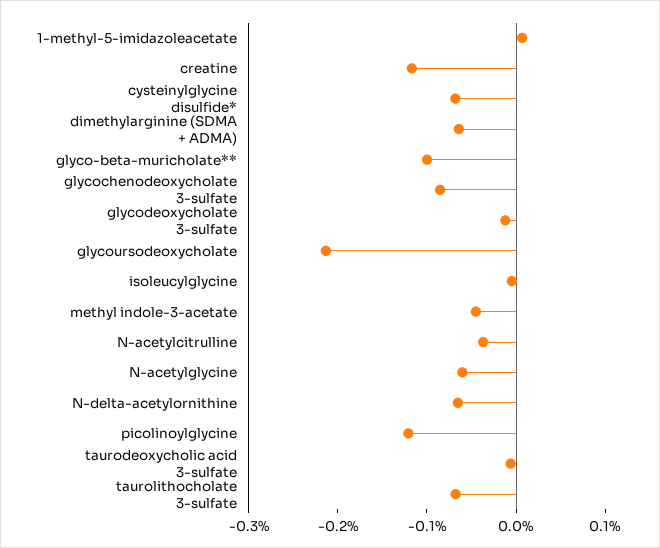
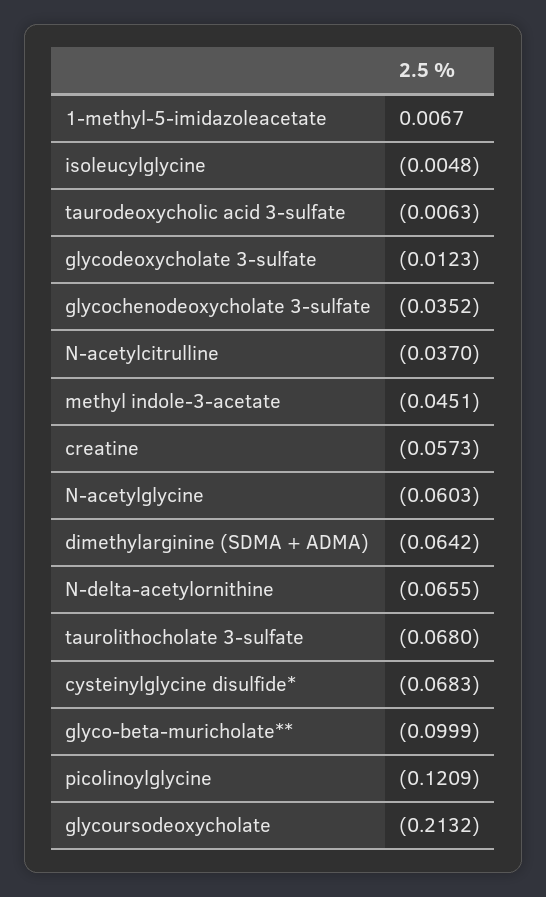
creatine: -0.12 -> -0.0573
glycochenodeoxycholate 3-sulfate: -0.08 -> -0.0352

